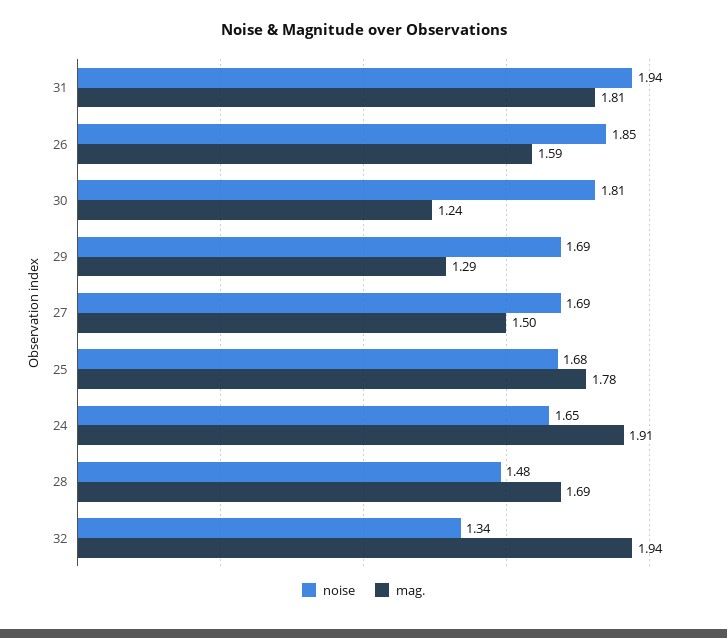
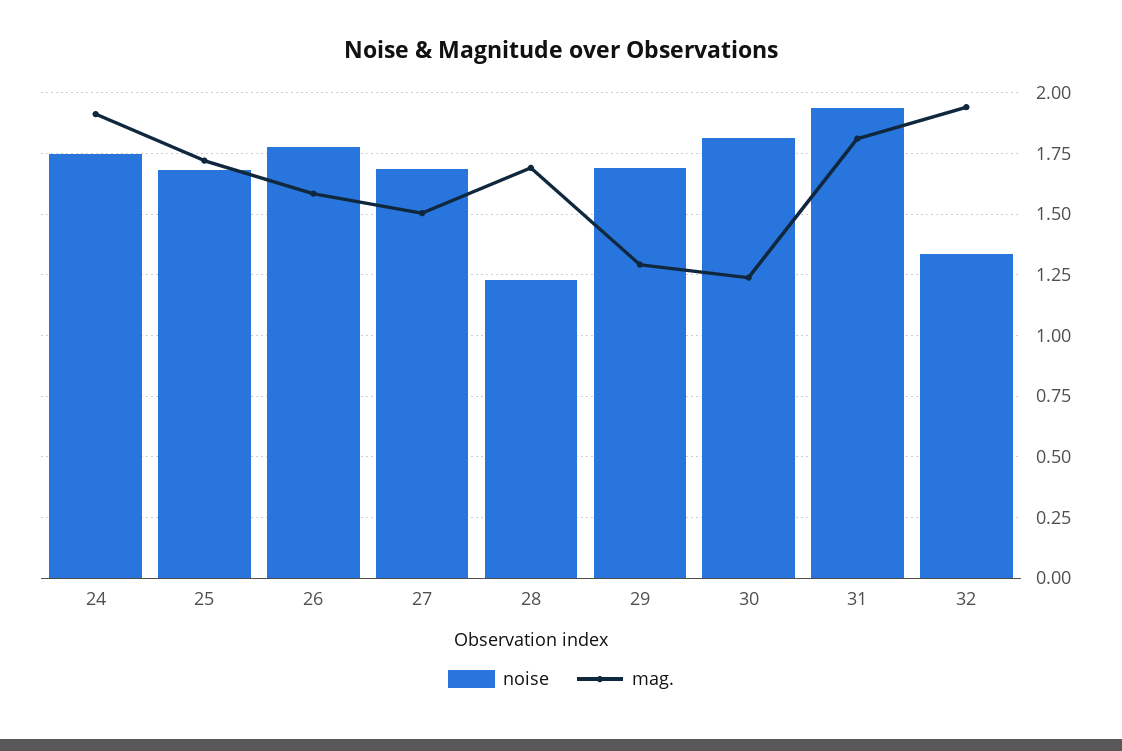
noise, 26: 1.85 -> 1.775
mag., 25: 1.78 -> 1.725
noise, 24: 1.65 -> 1.75
noise, 28: 1.48 -> 1.225

